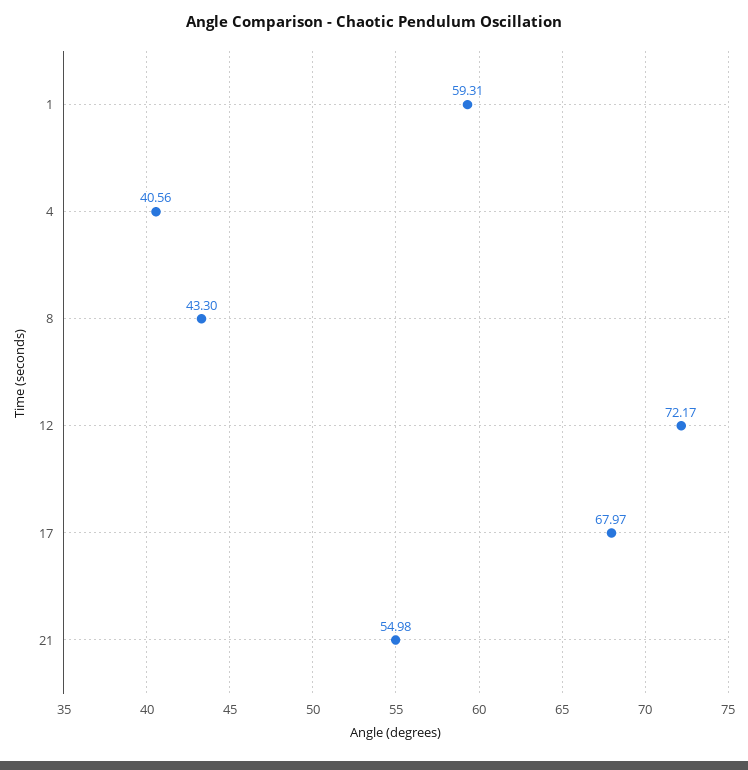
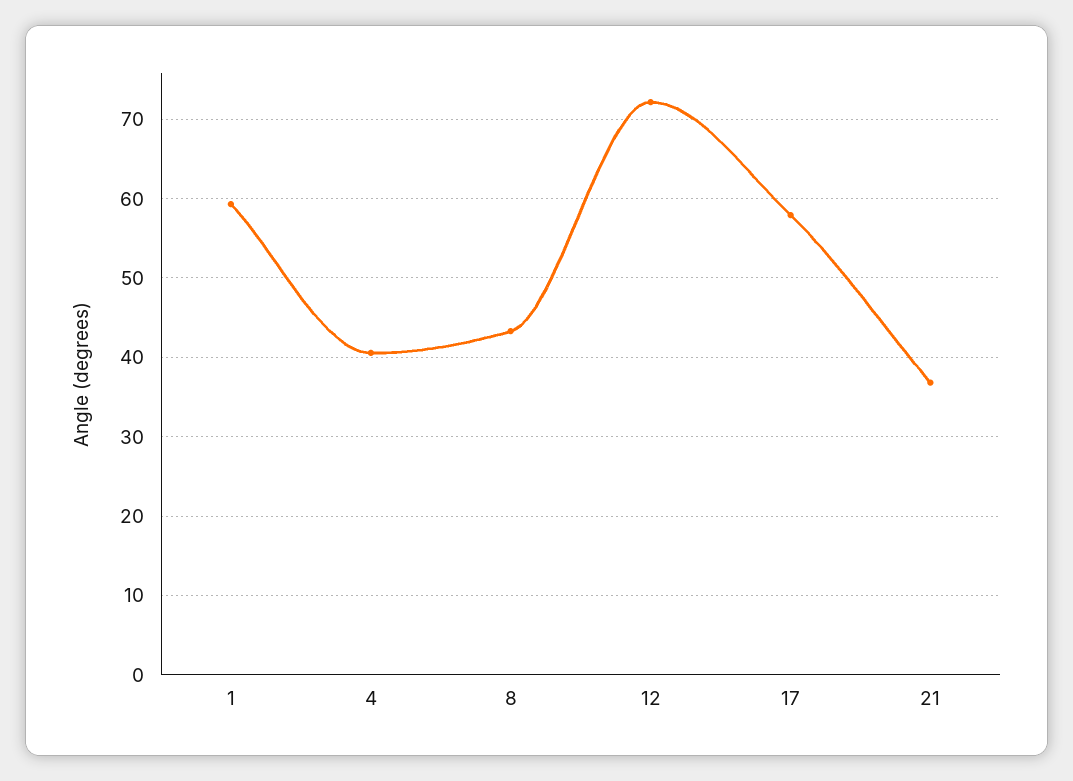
17: 67.97 -> 58
21: 54.98 -> 37

